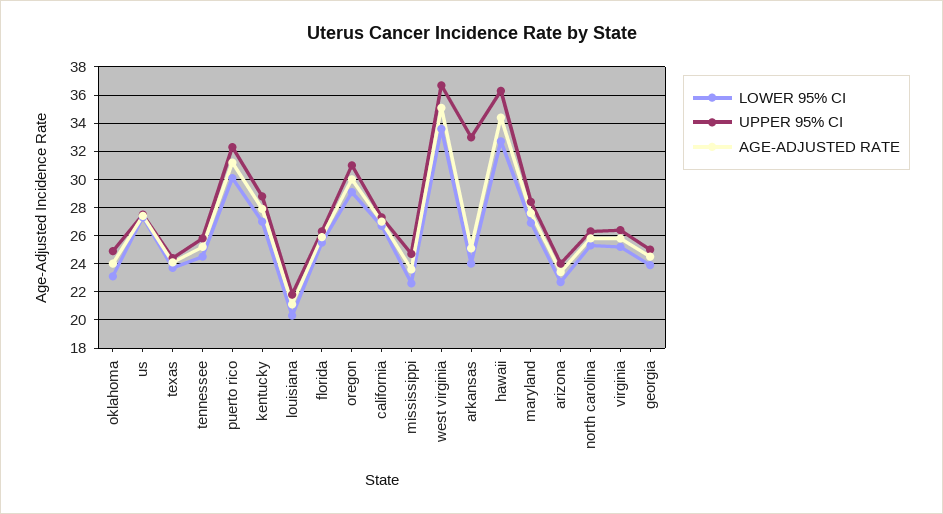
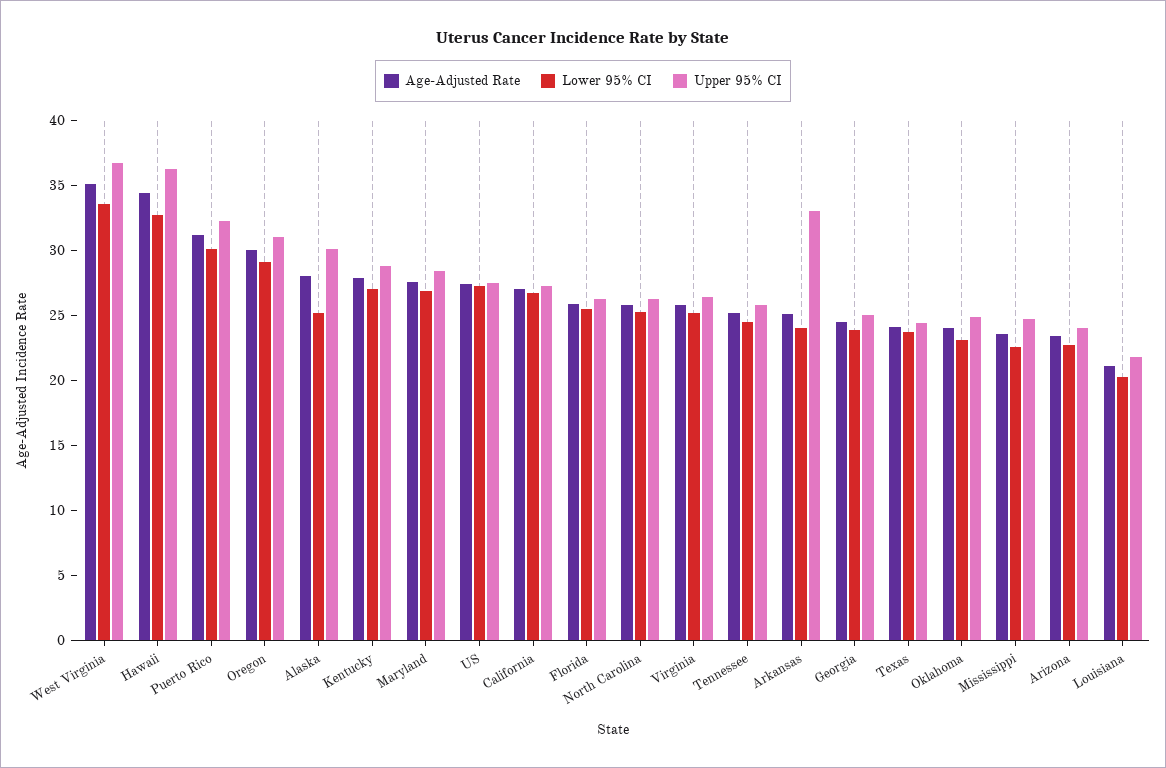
AGE-ADJUSTED RATE, Alaska: none -> 28
LOWER 95% CI, Alaska: none -> 25
UPPER 95% CI, Alaska: none -> 30

